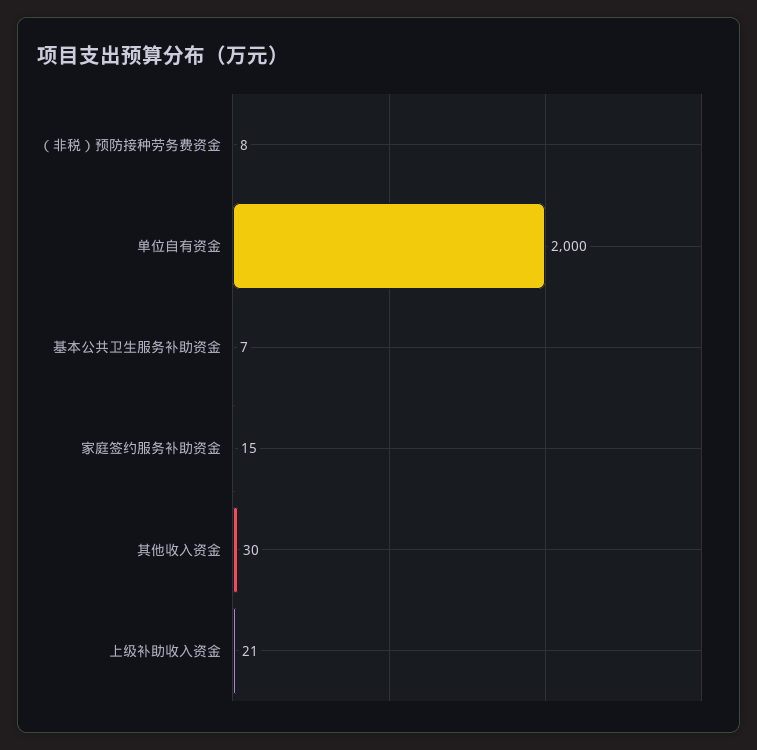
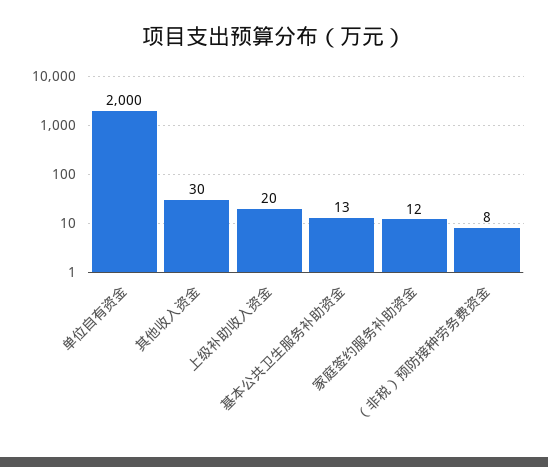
基本公共卫生服务补助资金: 7 -> 13
家庭签约服务补助资金: 15 -> 12
上级补助收入资金: 21 -> 20

